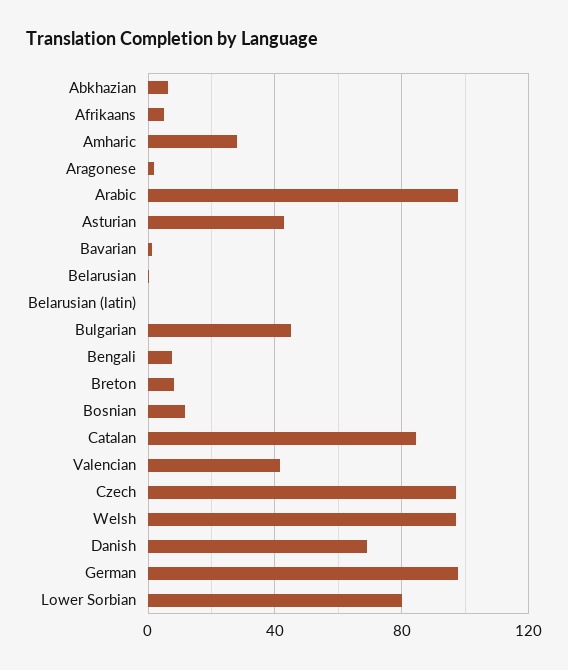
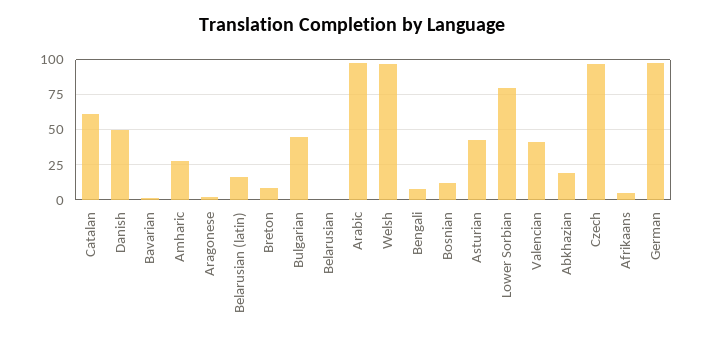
Abkhazian: 5 -> 20
Belarusian (latin): 0 -> 15
Catalan: 85 -> 60
Danish: 70 -> 50

